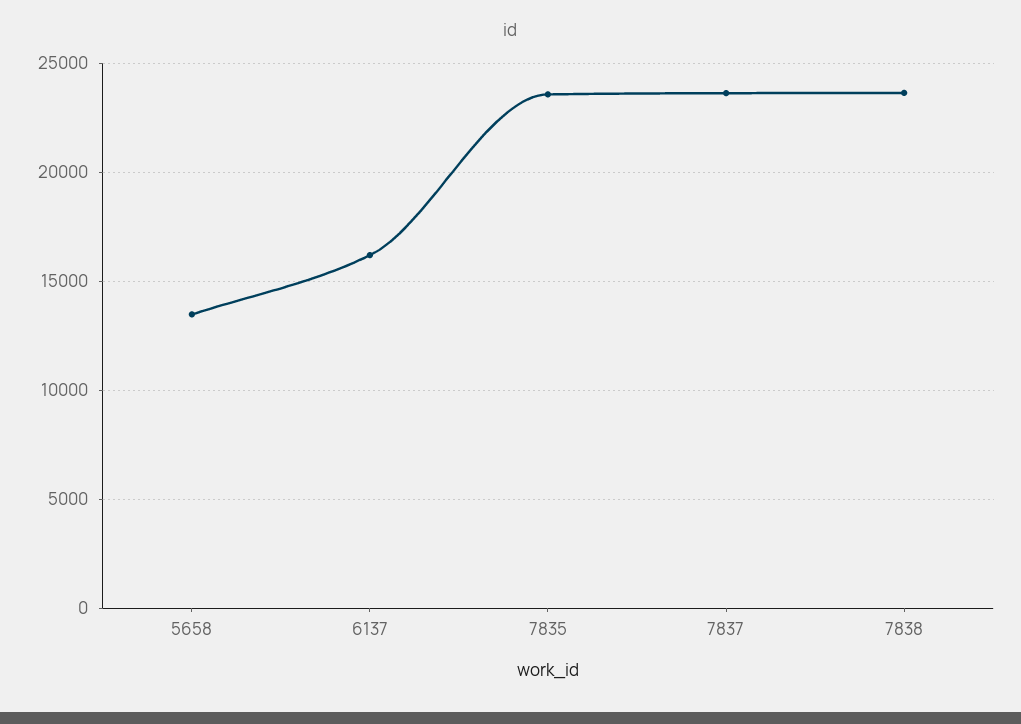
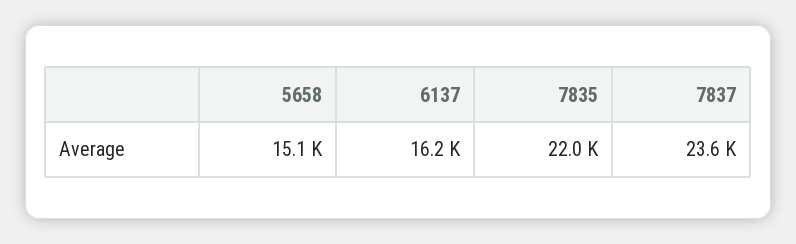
5658: 13500 -> 15100
7835: 23500 -> 22000
7838: 23500 -> none

